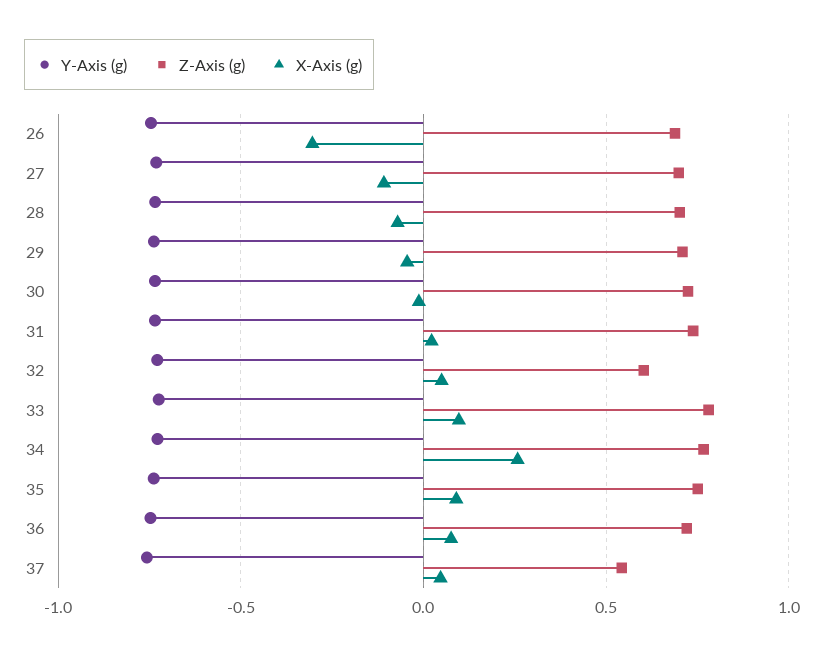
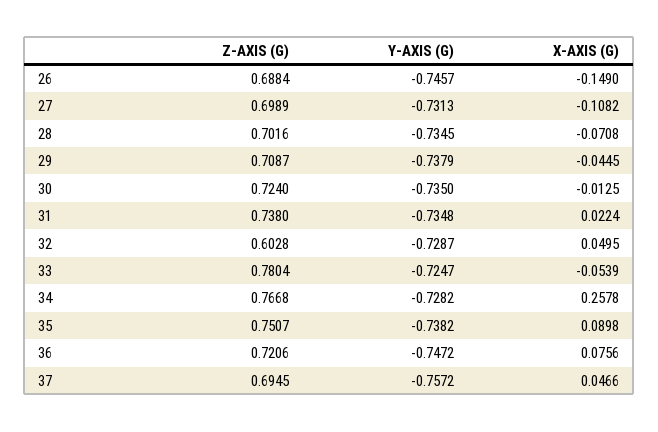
X-Axis (g), 26: -0.3 -> -0.149
X-Axis (g), 33: 0.1 -> -0.0539
Z-Axis (g), 37: 0.55 -> 0.6945

